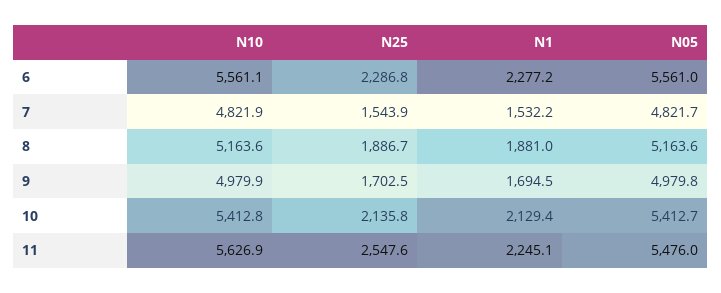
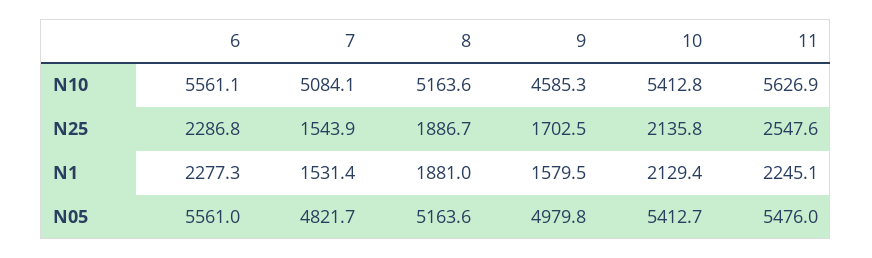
N1, 6: 2277.2 -> 2277.3
N10, 7: 4821.9 -> 5084.1
N1, 7: 1532.2 -> 1531.4
N10, 9: 4979.9 -> 4585.3
N1, 9: 1694.5 -> 1579.5

